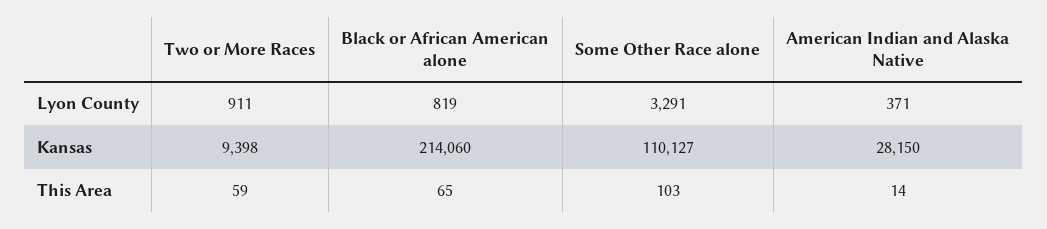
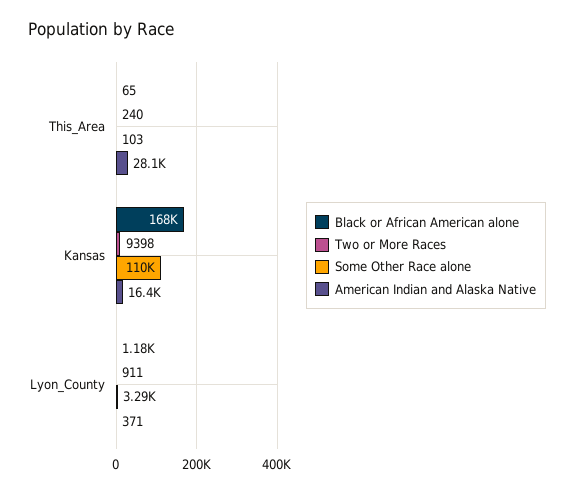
Black or African American alone, Lyon County: 819 -> 1180
Black or African American alone, Kansas: 214060 -> 168000
American Indian and Alaska Native, Kansas: 28150 -> 16400
Two or More Races, This Area: 59 -> 240
American Indian and Alaska Native, This Area: 14 -> 28100

